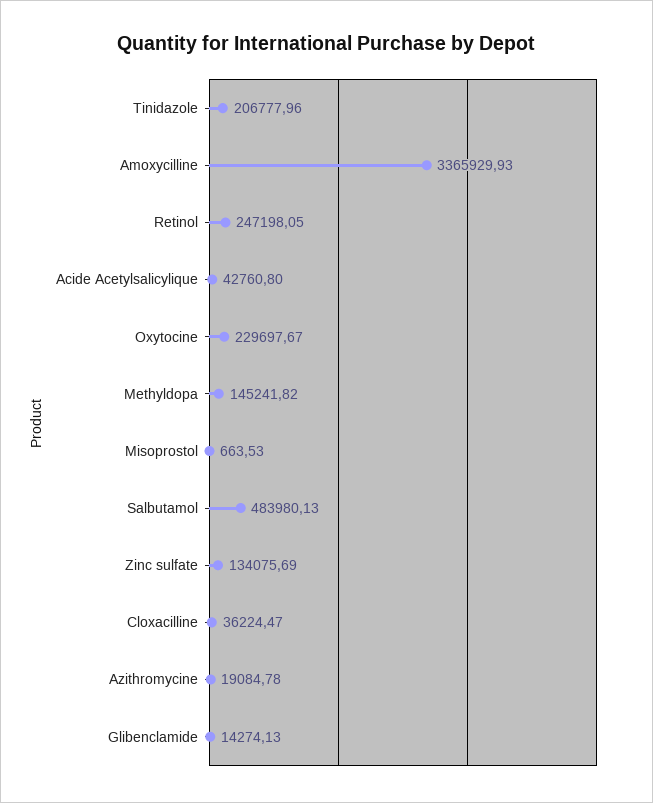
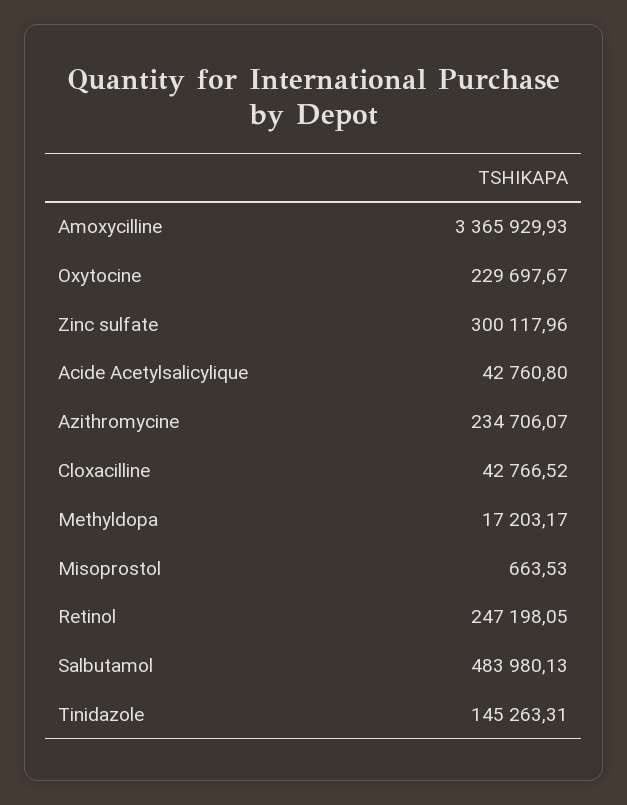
Tinidazole: 206777.96 -> 145263.31
Methyldopa: 145241.82 -> 17203.17
Zinc sulfate: 134075.69 -> 300117.96
Cloxacilline: 36224.47 -> 42766.52
Azithromycine: 19084.78 -> 234706.07
Glibenclamide: 14274.13 -> none

